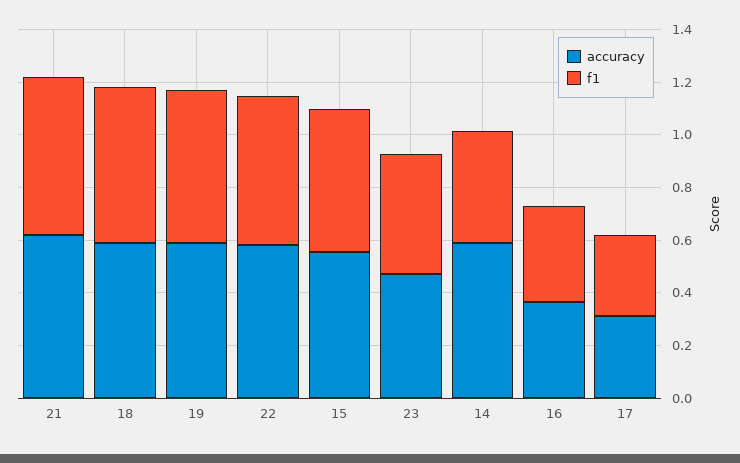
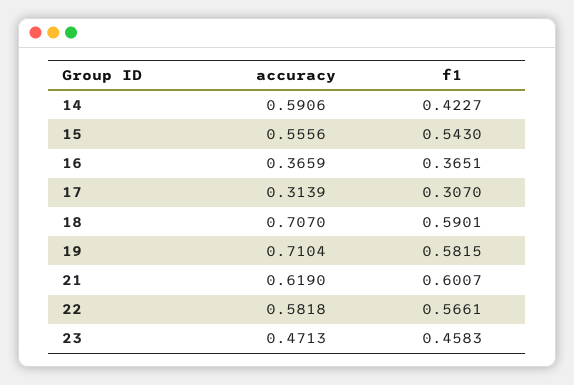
accuracy, 18: 0.6 -> 0.707
accuracy, 19: 0.6 -> 0.7104

